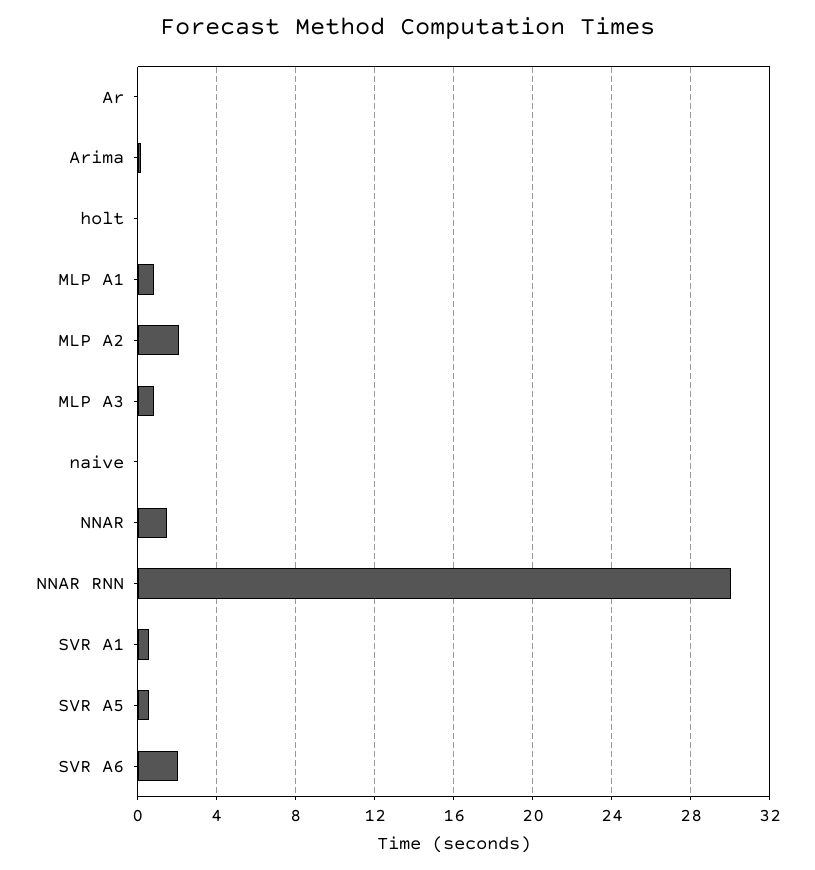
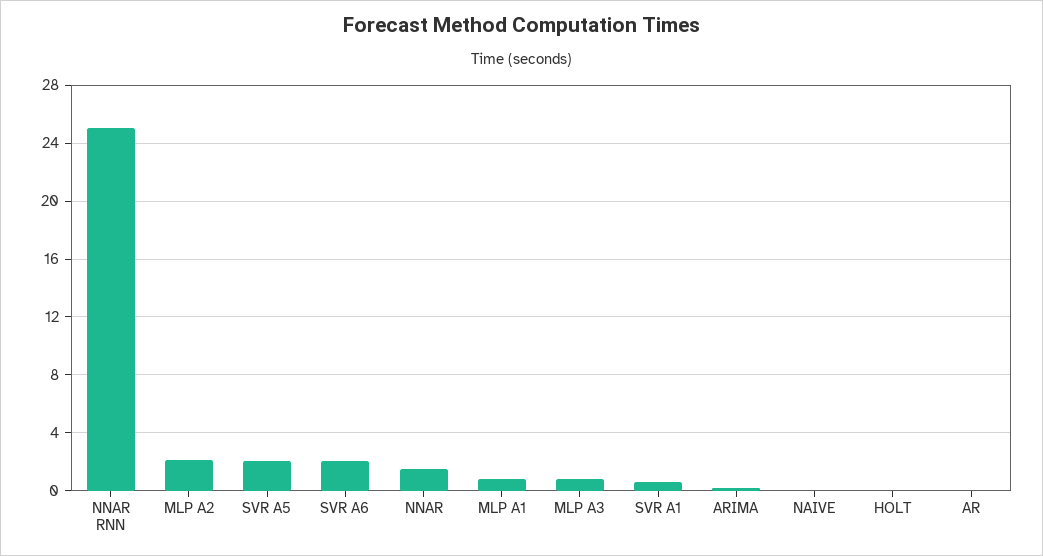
NNAR RNN: 30 -> 25
SVR A5: 0.5 -> 2

